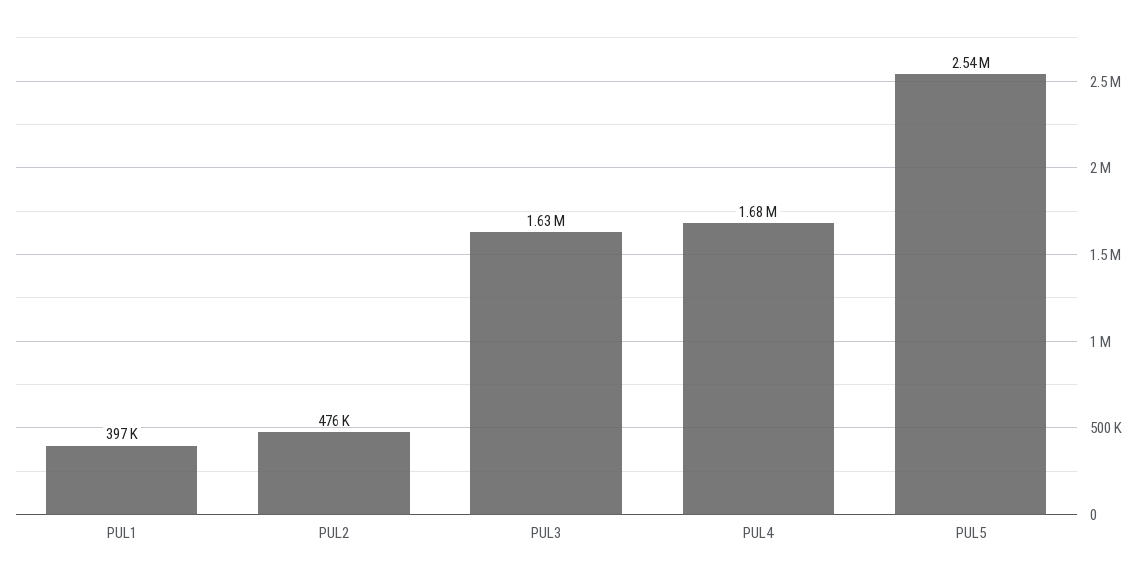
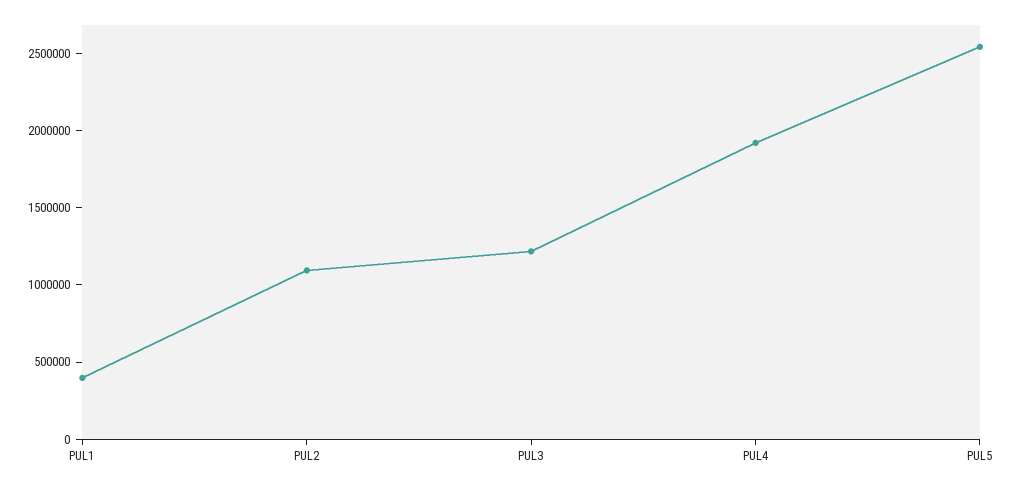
PUL2: 476000 -> 1100000
PUL3: 1630000 -> 1200000
PUL4: 1680000 -> 1900000

